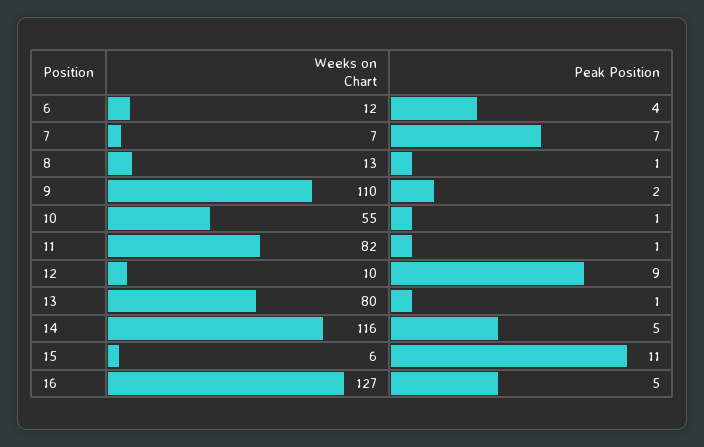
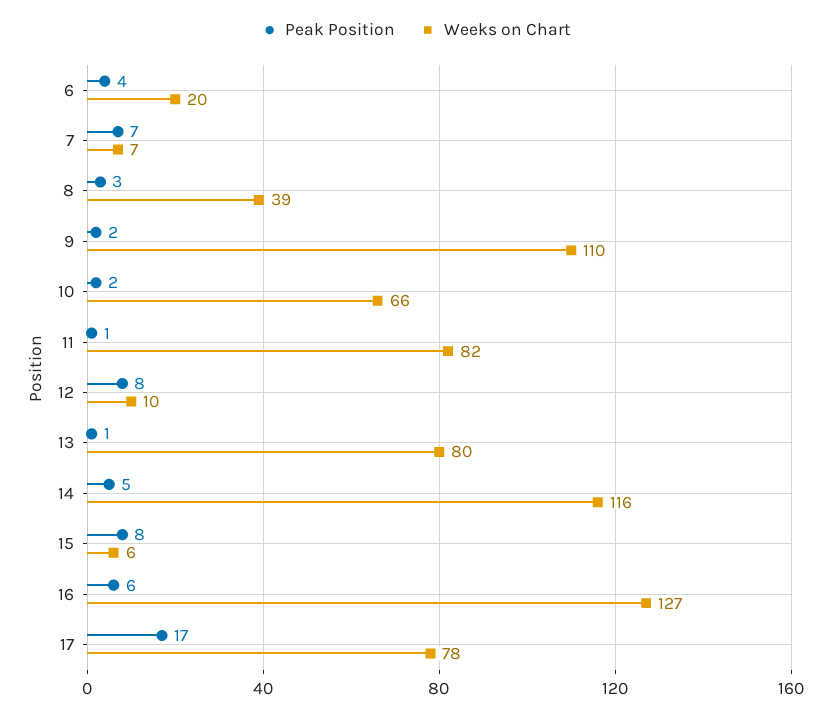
Weeks on Chart, 6: 12 -> 20
Weeks on Chart, 8: 13 -> 39
Peak Position, 8: 1 -> 3
Weeks on Chart, 10: 55 -> 66
Peak Position, 10: 1 -> 2
Peak Position, 12: 9 -> 8
Peak Position, 15: 11 -> 8
Peak Position, 16: 5 -> 6
Peak Position, 17: none -> 17
Weeks on Chart, 17: none -> 78

